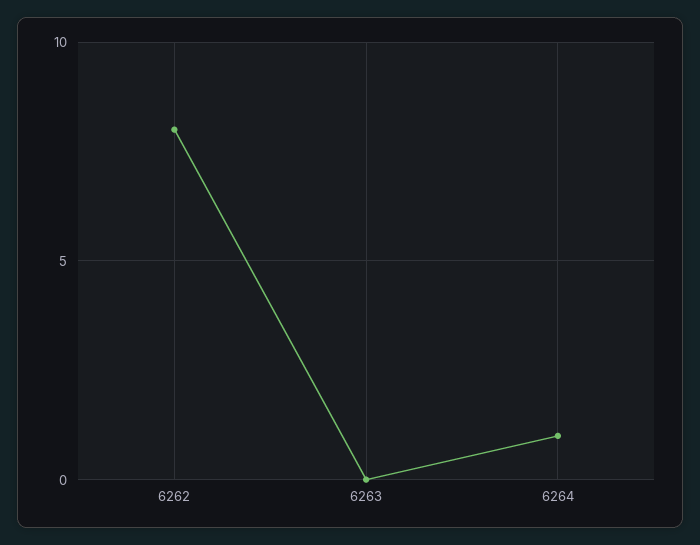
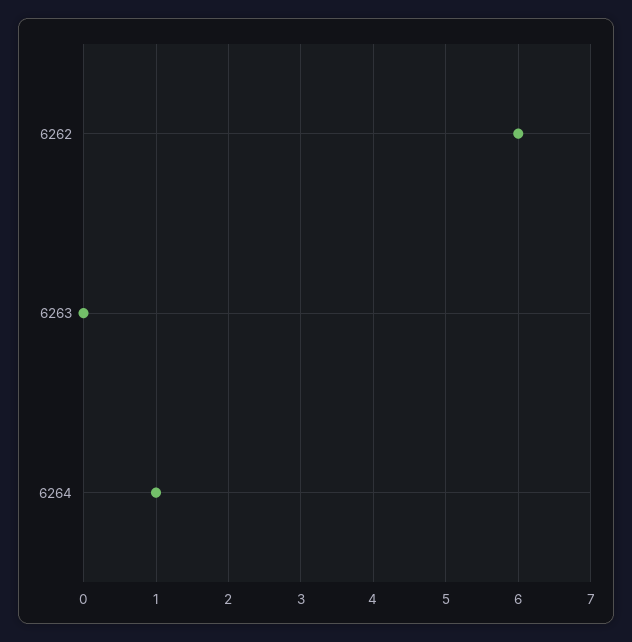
6262: 8 -> 6

